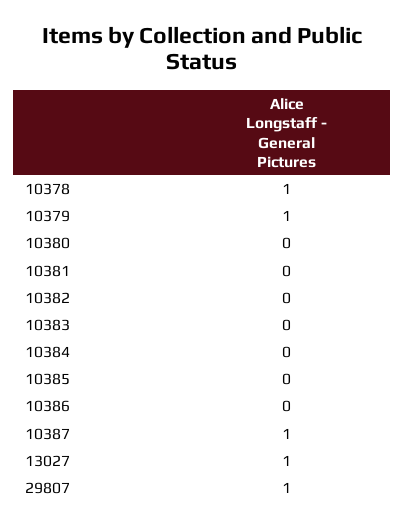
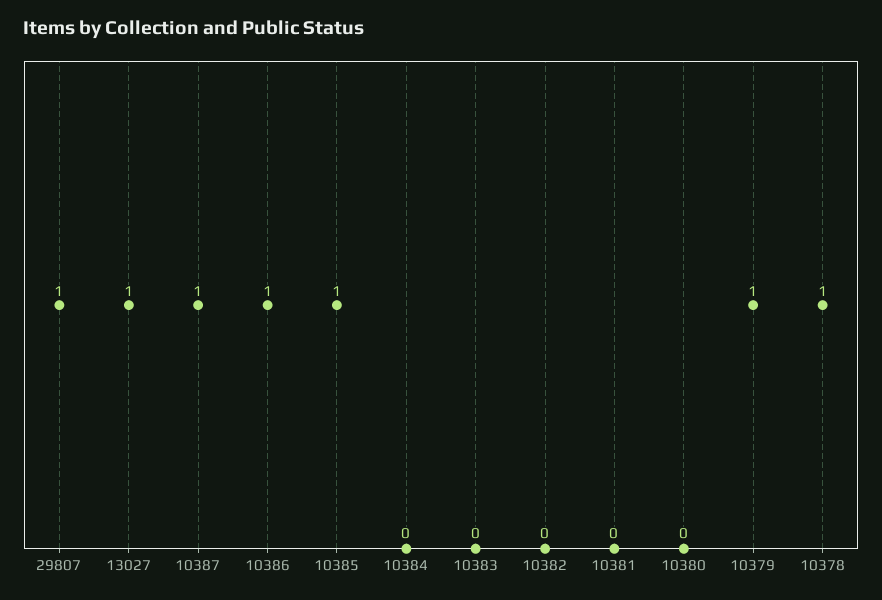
10385: 0 -> 1
10386: 0 -> 1

